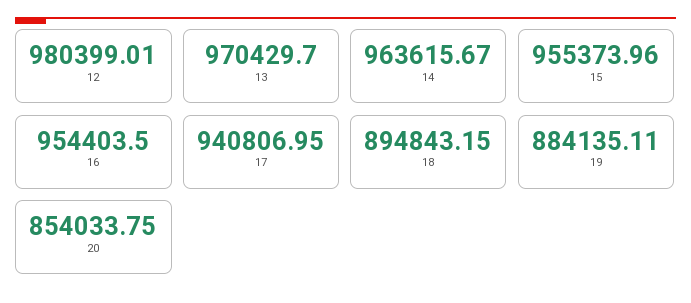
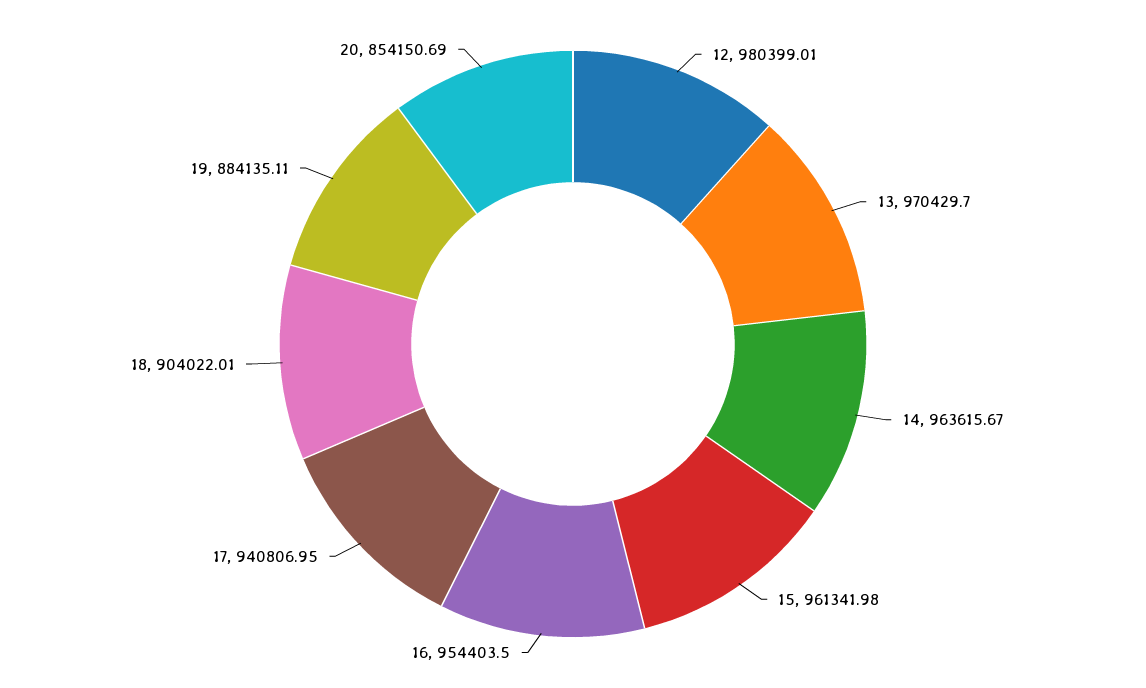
15: 955373.96 -> 961341.98
18: 894843.15 -> 904022.01
20: 854033.75 -> 854150.69

